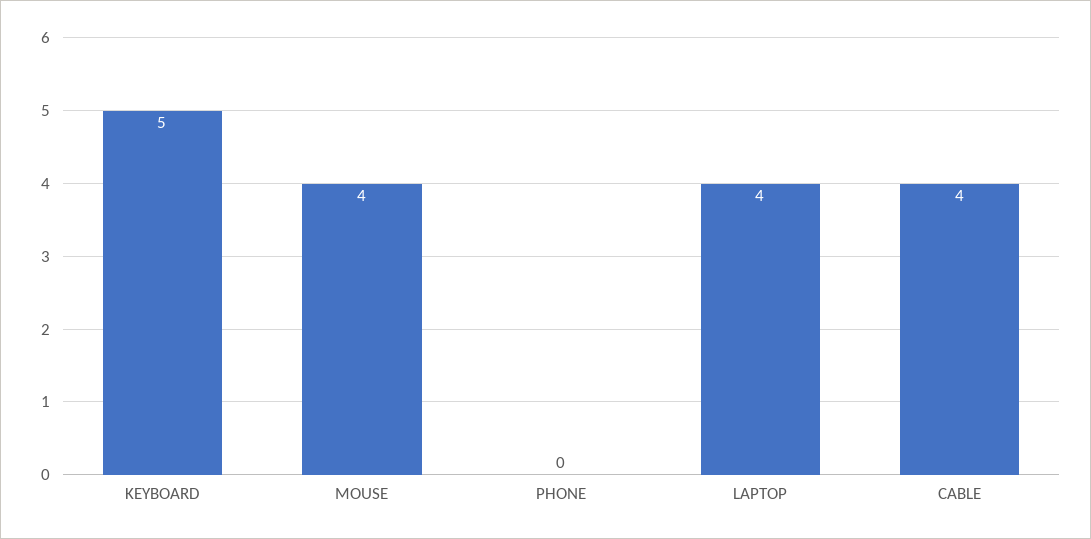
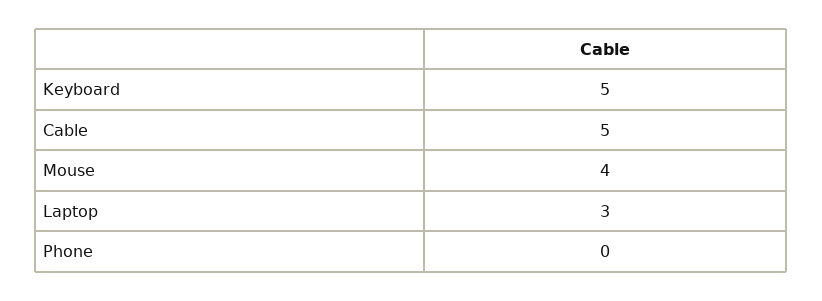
LAPTOP: 4 -> 3
CABLE: 4 -> 5

